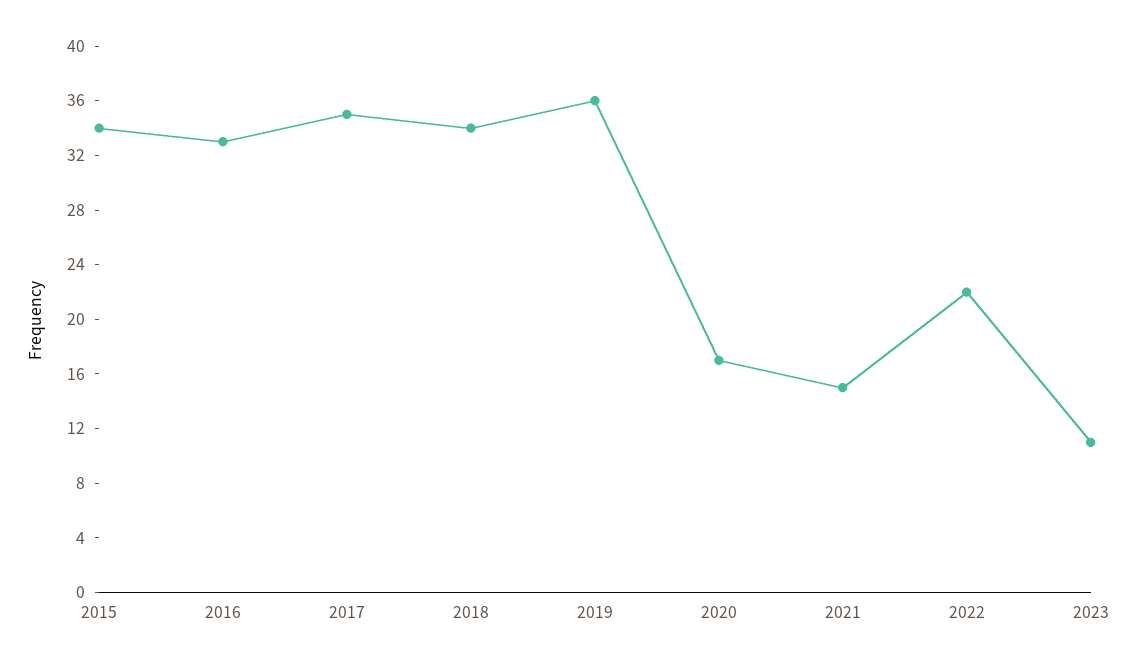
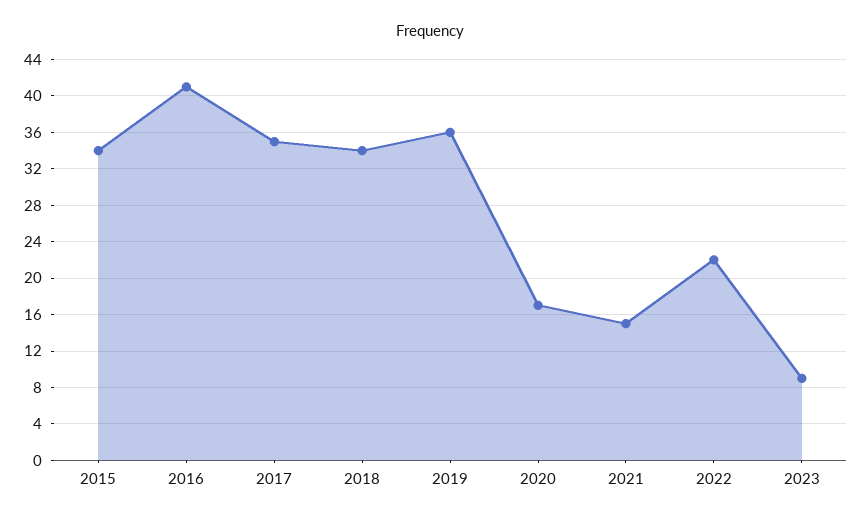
2016: 33 -> 41
2023: 11 -> 9

